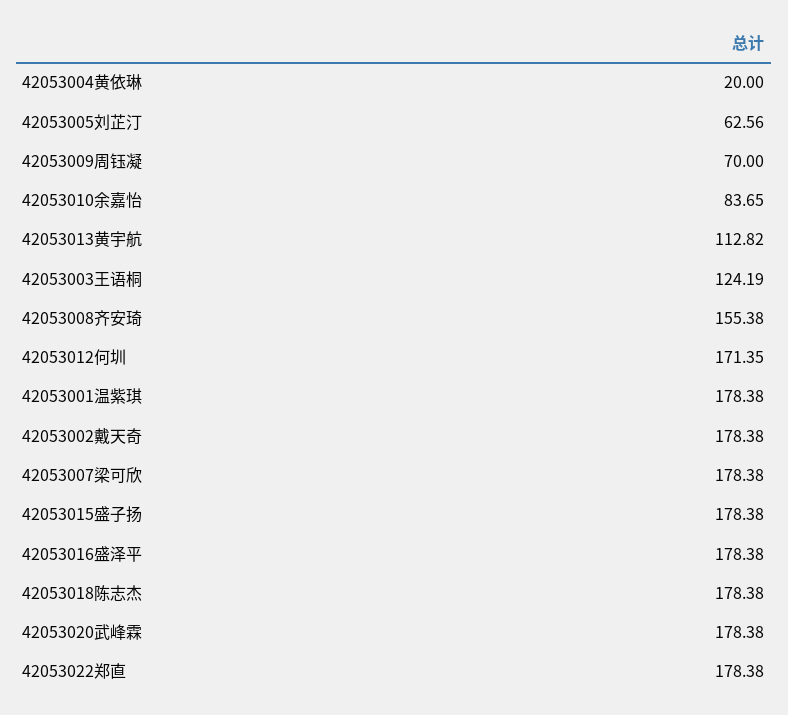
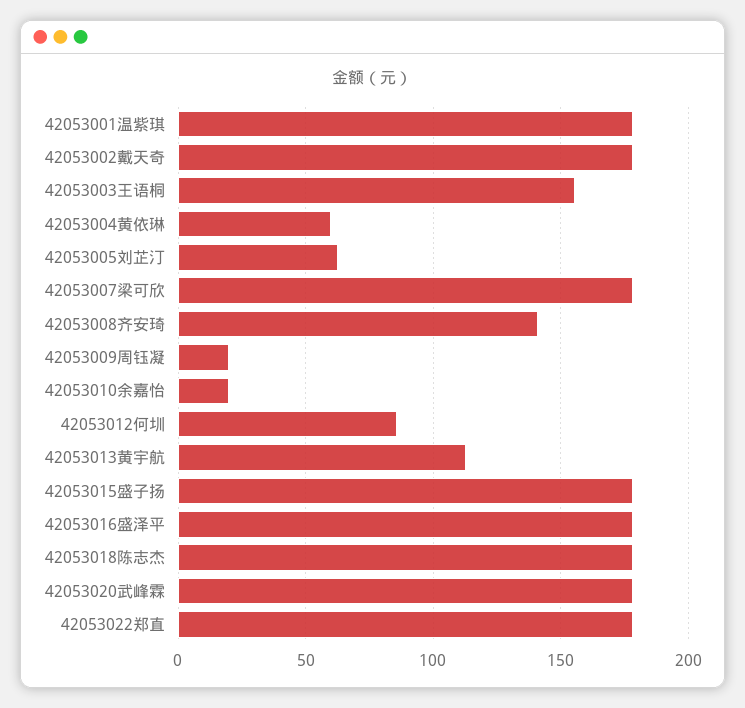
42053004黄依琳: 20 -> 60
42053009周钰凝: 70 -> 20
42053010余嘉怡: 83.65 -> 20
42053003王语桐: 124.19 -> 155
42053008齐安琦: 155.38 -> 140
42053012何圳: 171.35 -> 85

